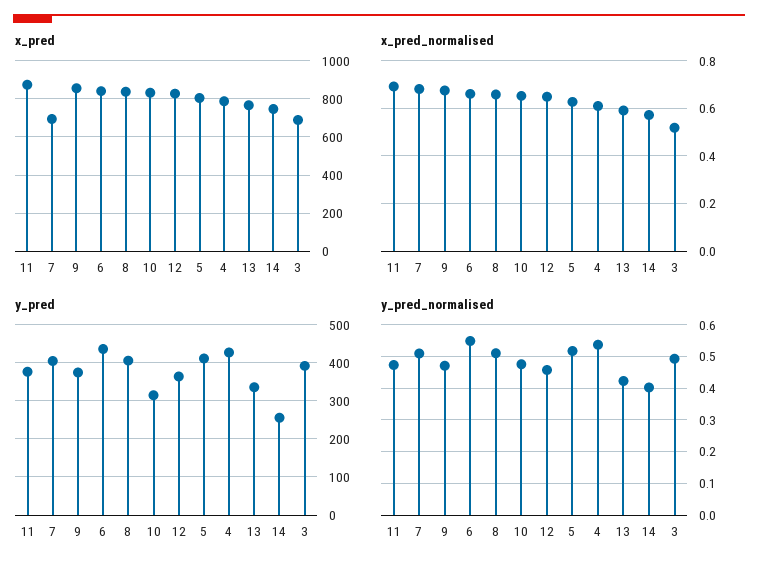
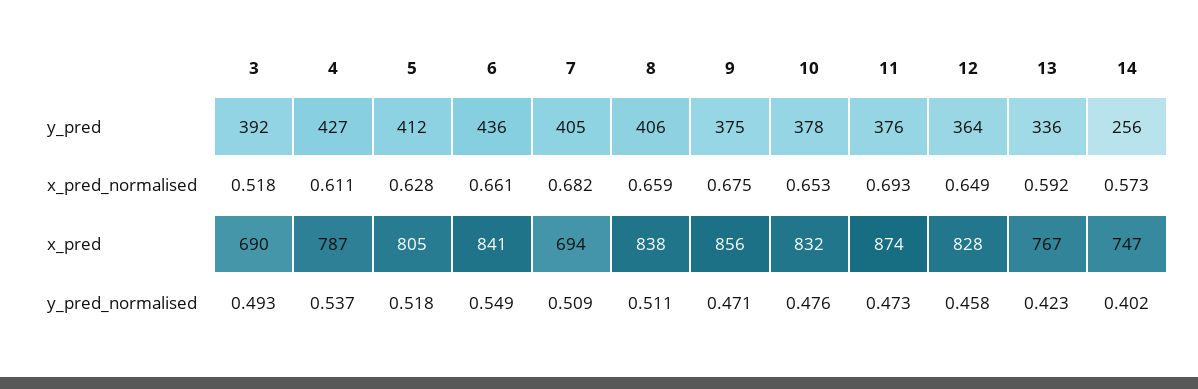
y_pred, 10: 320 -> 378

